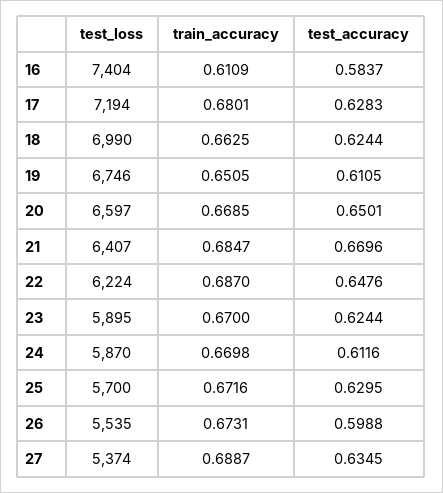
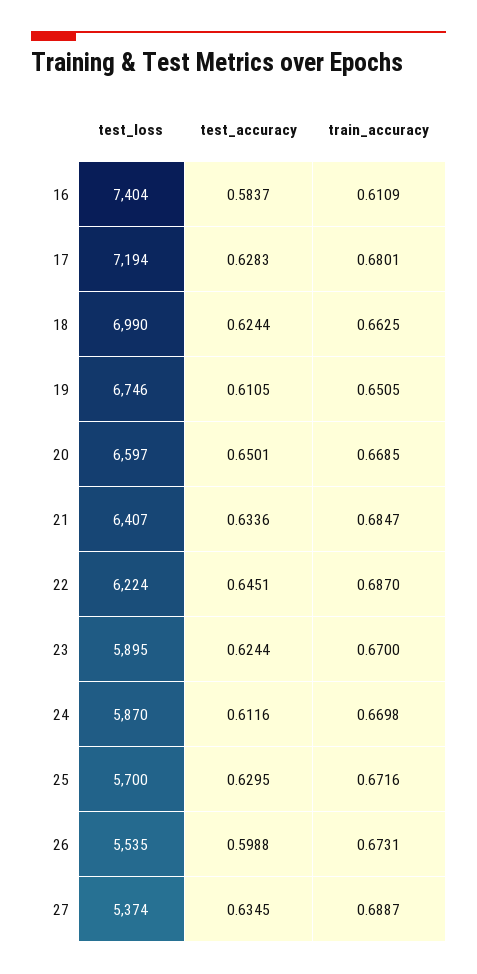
test_accuracy, 21: 0.6696 -> 0.6336
test_accuracy, 22: 0.6476 -> 0.6451

